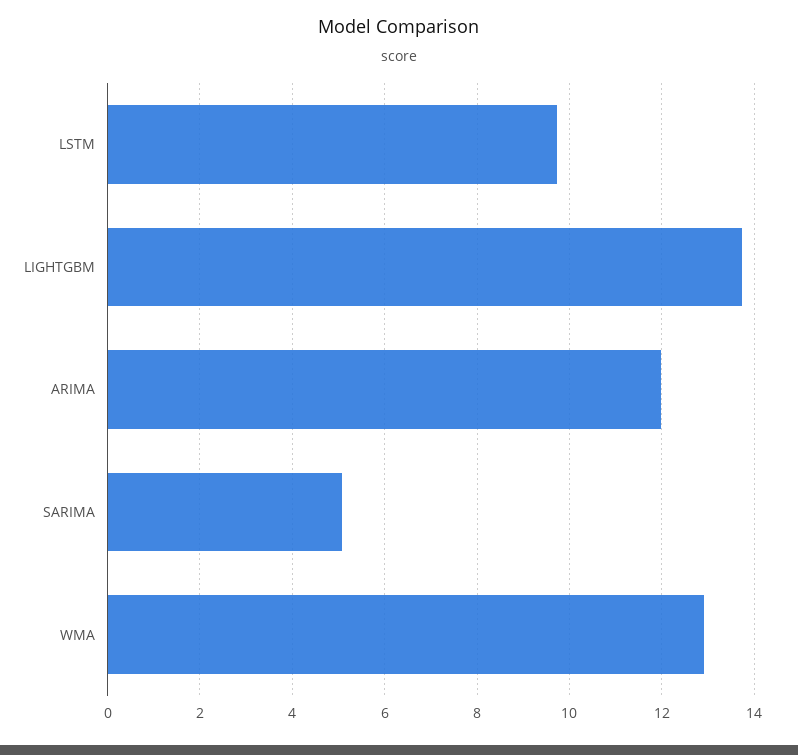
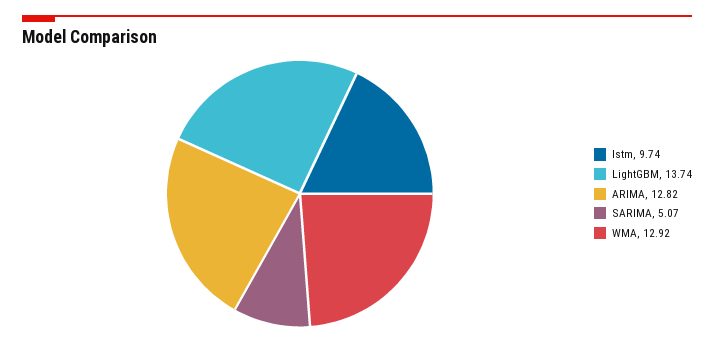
ARIMA: 12 -> 12.82

